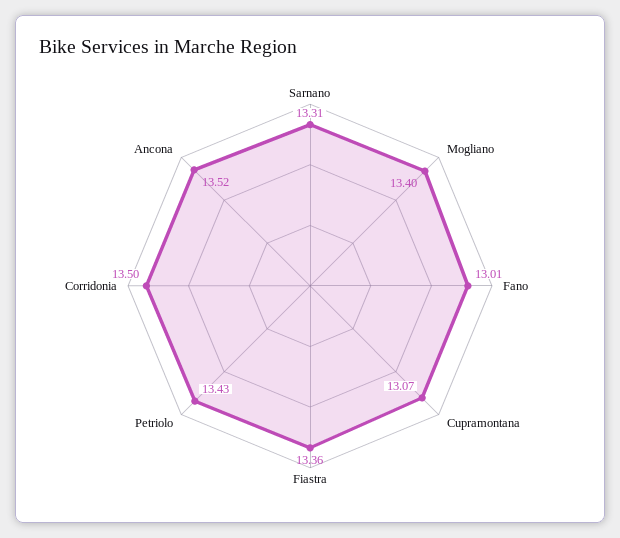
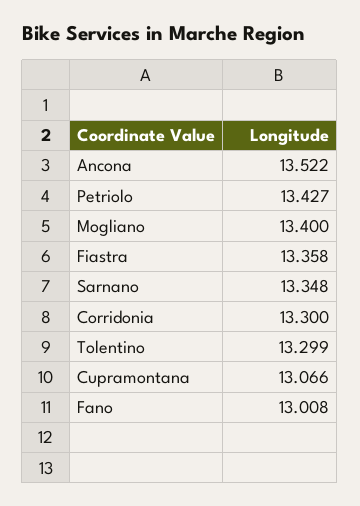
Sarnano: 13.31 -> 13.348
Corridonia: 13.5 -> 13.3
Tolentino: none -> 13.299

